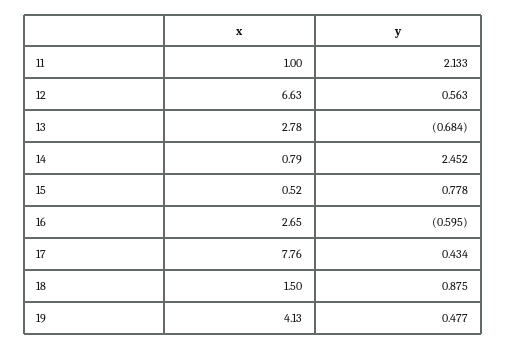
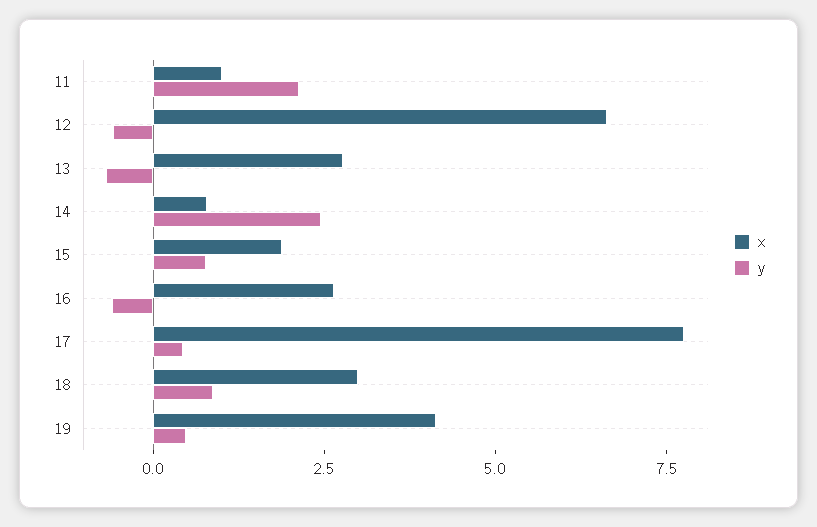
y, 12: 0.563 -> -0.5
x, 15: 0.52 -> 2
x, 18: 1.5 -> 3

